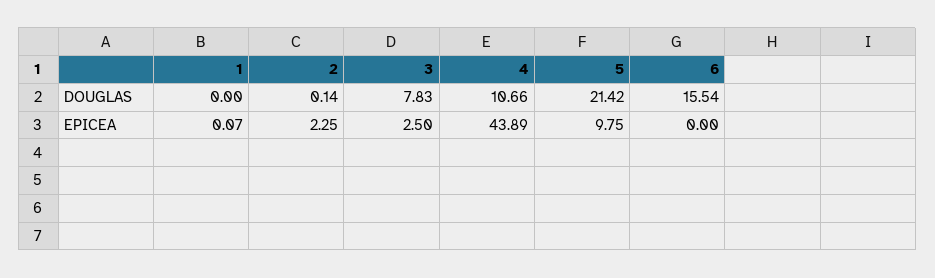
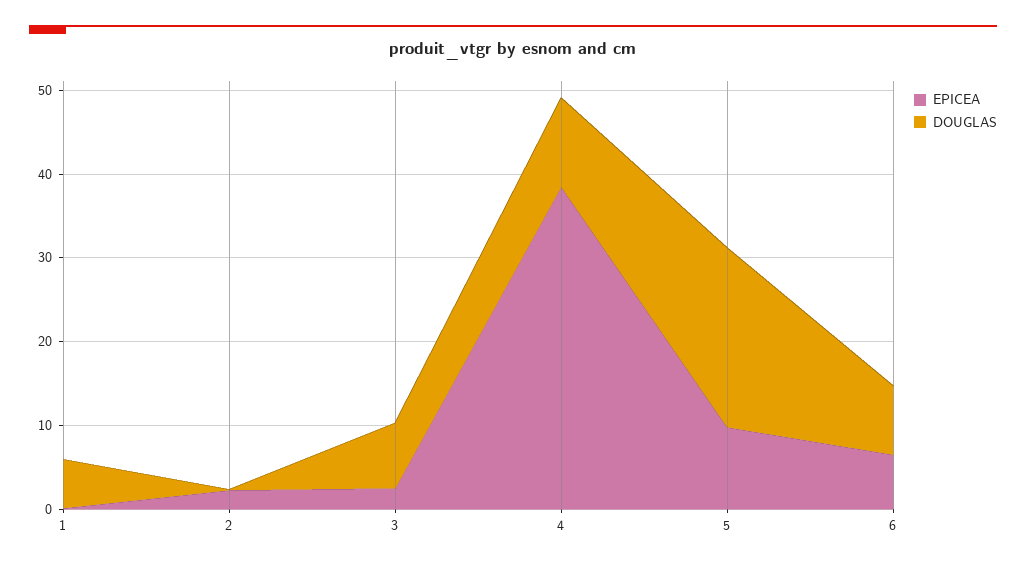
DOUGLAS, 1: 0 -> 6
DOUGLAS, 6: 15.54 -> 8
EPICEA, 4: 43.89 -> 38
EPICEA, 6: 0 -> 6

